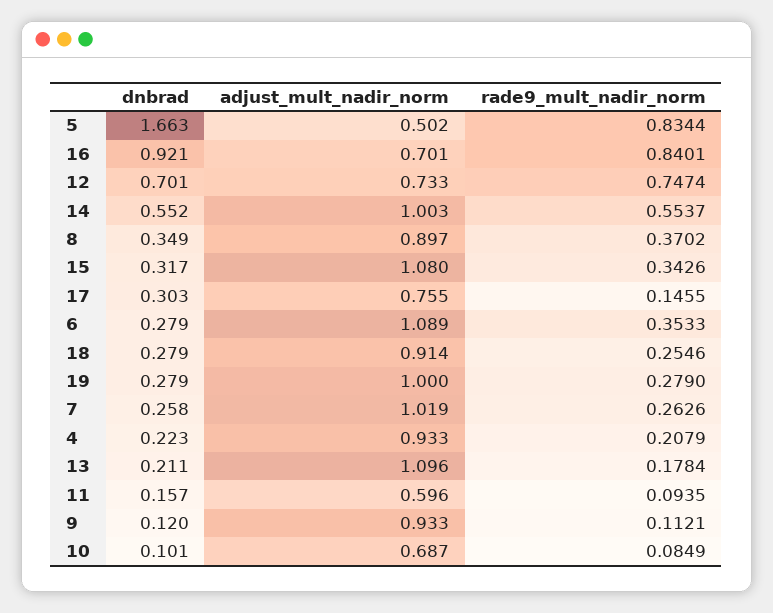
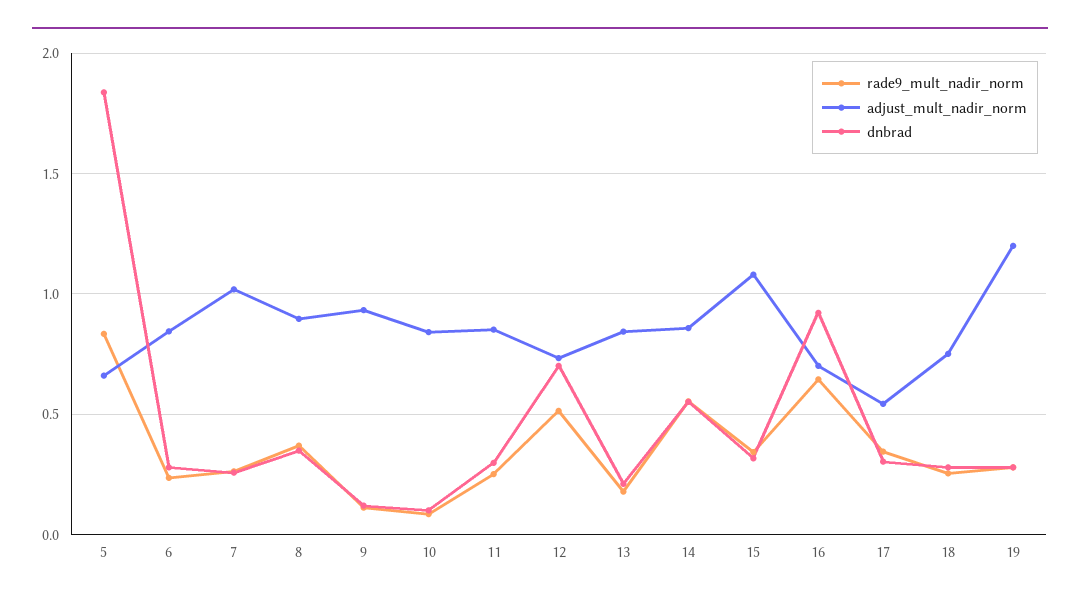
dnbrad, 5: 1.663 -> 1.85
adjust_mult_nadir_norm, 5: 0.502 -> 0.65
rade9_mult_nadir_norm, 16: 0.8401 -> 0.65
rade9_mult_nadir_norm, 12: 0.7474 -> 0.5
adjust_mult_nadir_norm, 14: 1.003 -> 0.85
adjust_mult_nadir_norm, 17: 0.755 -> 0.55
rade9_mult_nadir_norm, 17: 0.1455 -> 0.35
adjust_mult_nadir_norm, 6: 1.089 -> 0.85
rade9_mult_nadir_norm, 6: 0.3533 -> 0.25
adjust_mult_nadir_norm, 18: 0.914 -> 0.75
adjust_mult_nadir_norm, 19: 1 -> 1.2
dnbrad, 4: 0.223 -> none
adjust_mult_nadir_norm, 4: 0.933 -> none
rade9_mult_nadir_norm, 4: 0.2079 -> none
adjust_mult_nadir_norm, 13: 1.096 -> 0.85
dnbrad, 11: 0.157 -> 0.3
adjust_mult_nadir_norm, 11: 0.596 -> 0.85
rade9_mult_nadir_norm, 11: 0.0935 -> 0.25
adjust_mult_nadir_norm, 10: 0.687 -> 0.85

